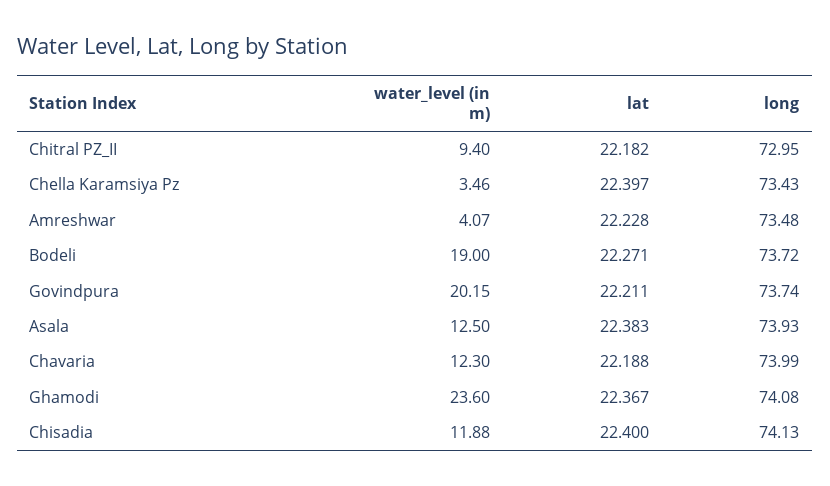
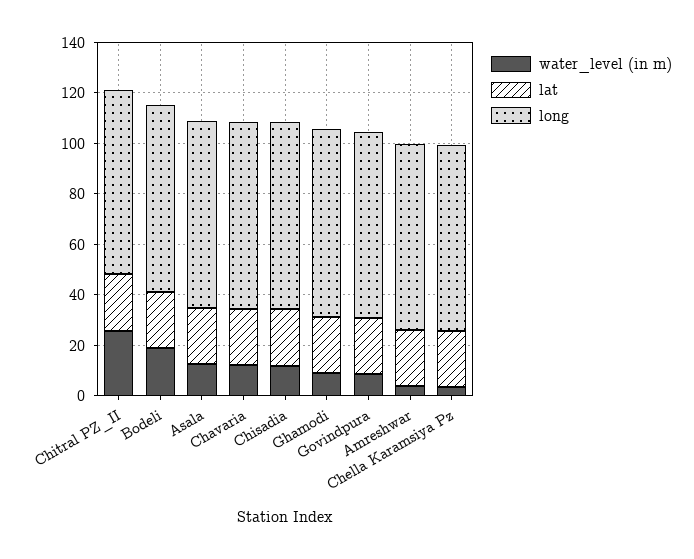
water_level (in m), Chitral PZ_II: 9.4 -> 25
water_level (in m), Govindpura: 20.15 -> 10
water_level (in m), Ghamodi: 23.6 -> 10

